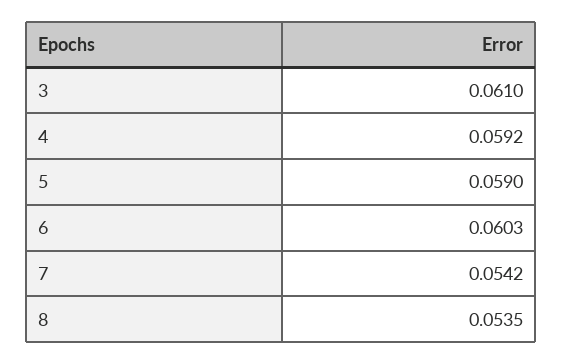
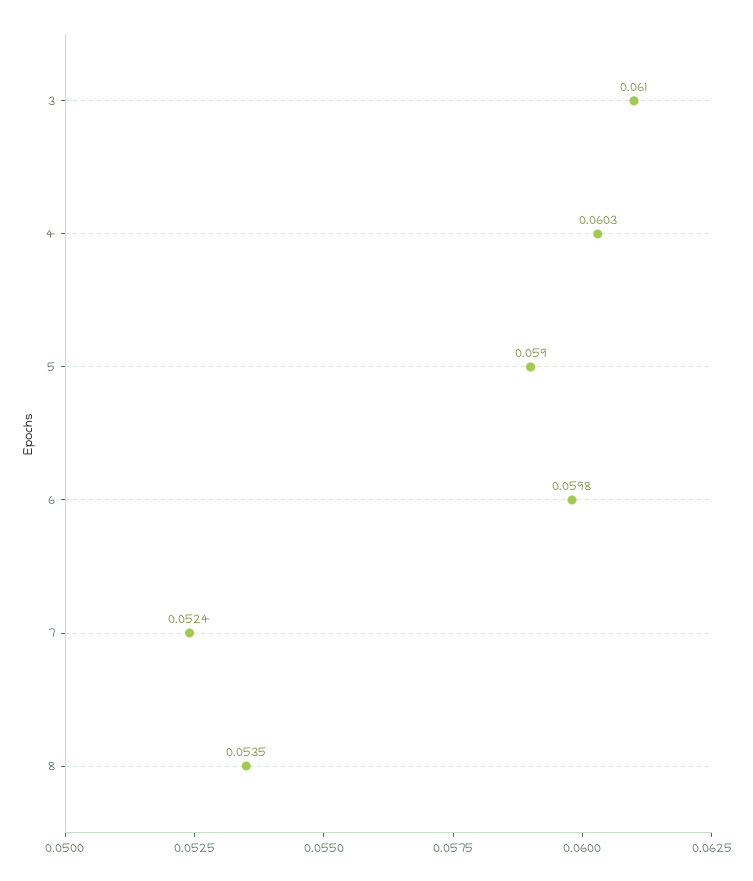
4: 0.0592 -> 0.0603
6: 0.0603 -> 0.0598
7: 0.0542 -> 0.0524

